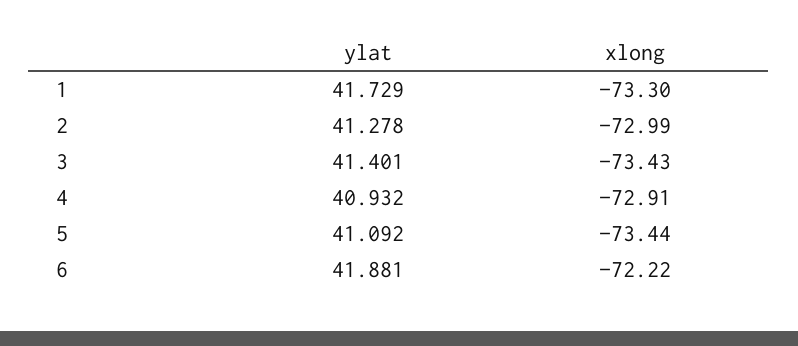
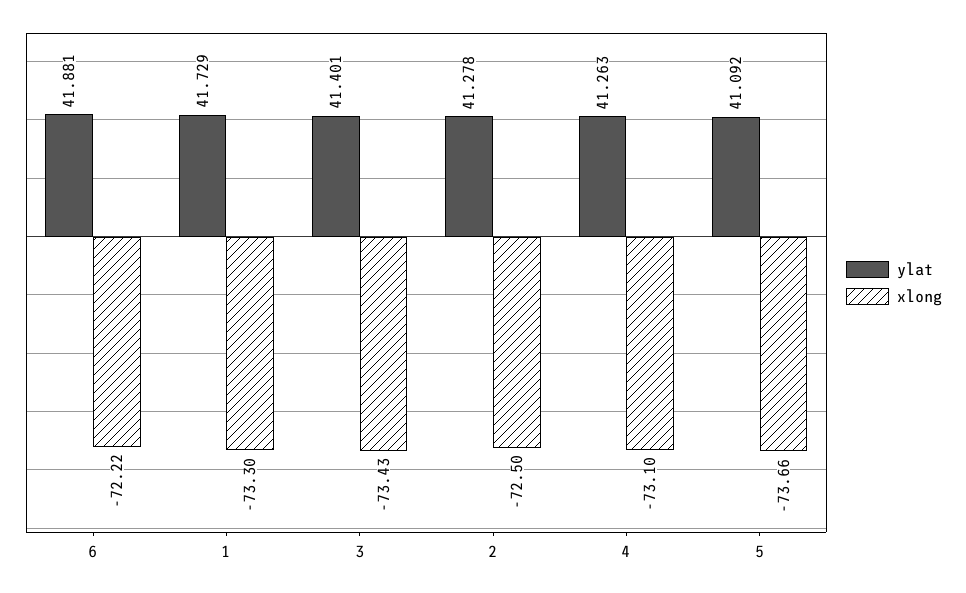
xlong, 2: -72.99 -> -72.5
ylat, 4: 40.932 -> 41.263
xlong, 4: -72.91 -> -73.1
xlong, 5: -73.44 -> -73.66

